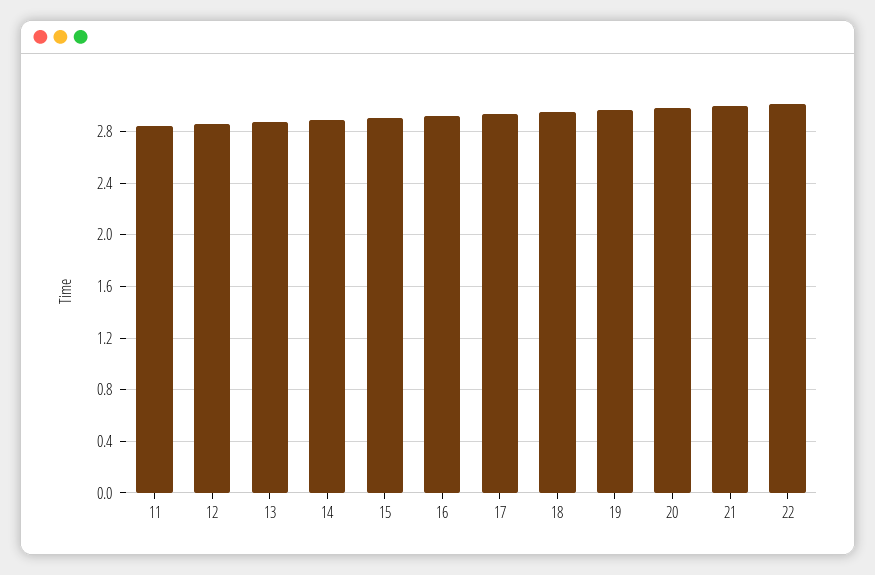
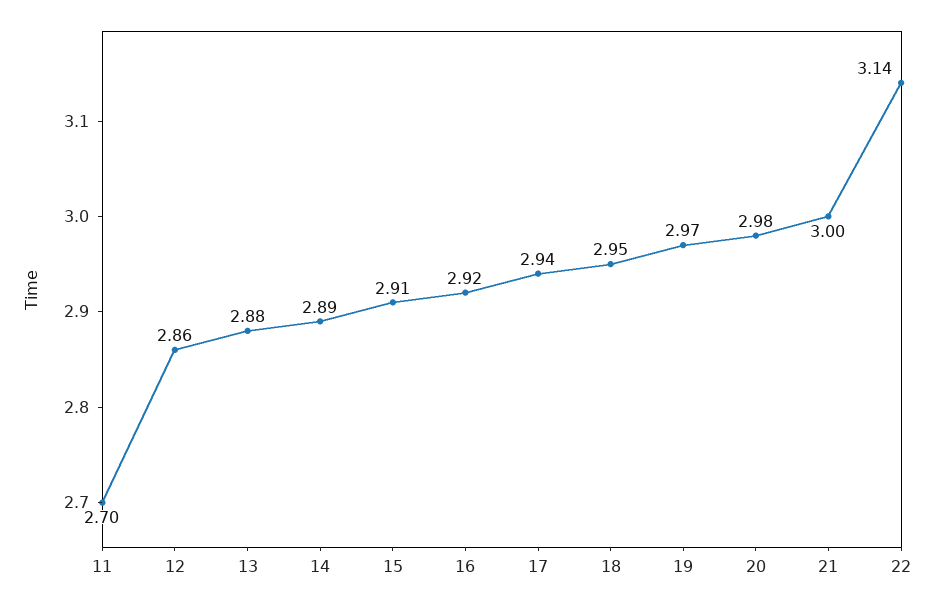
11: 2.85 -> 2.7
22: 3 -> 3.14

